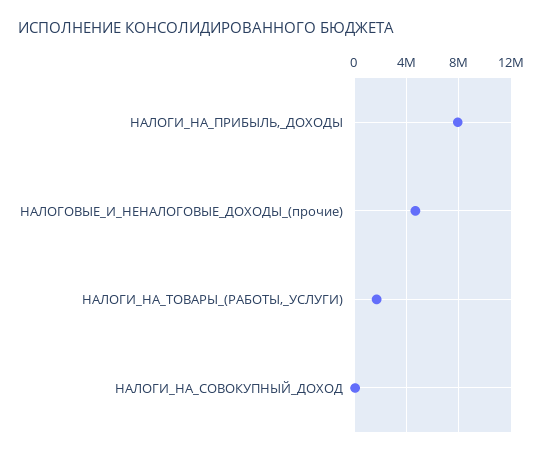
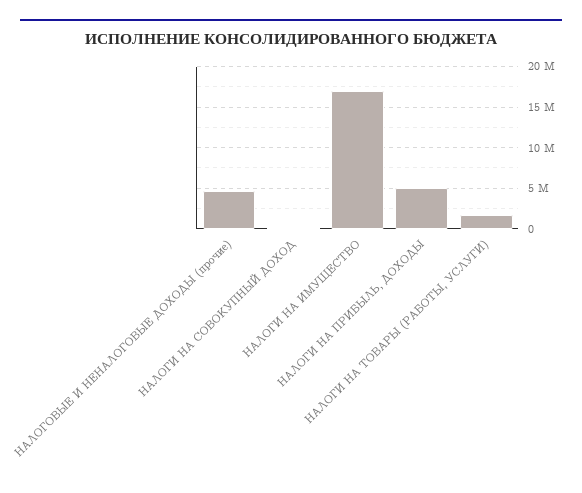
НАЛОГИ_НА_ПРИБЫЛЬ,_ДОХОДЫ: 8000000 -> 5000000
НАЛОГИ НА ИМУЩЕСТВО: none -> 17000000

